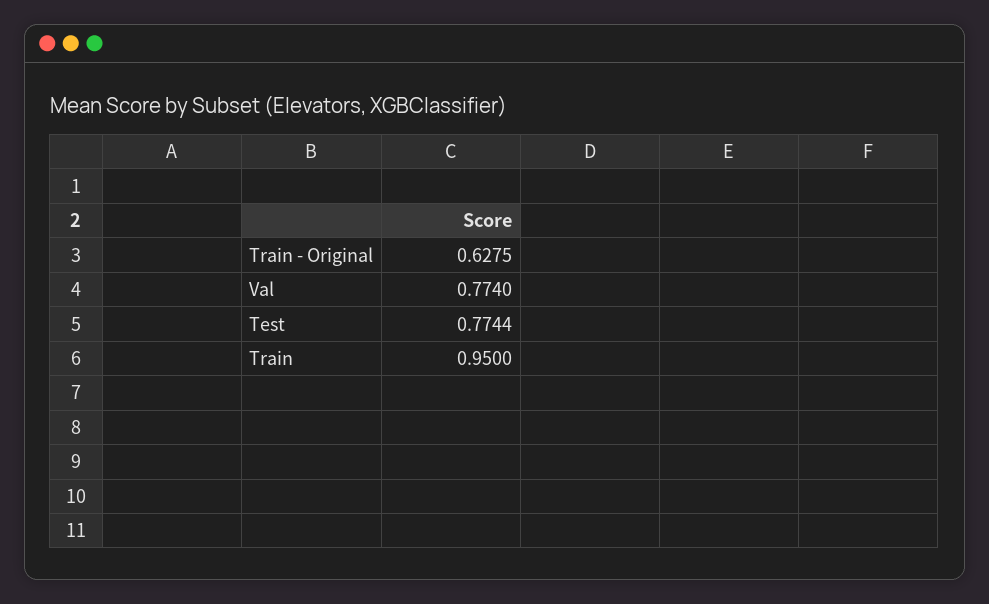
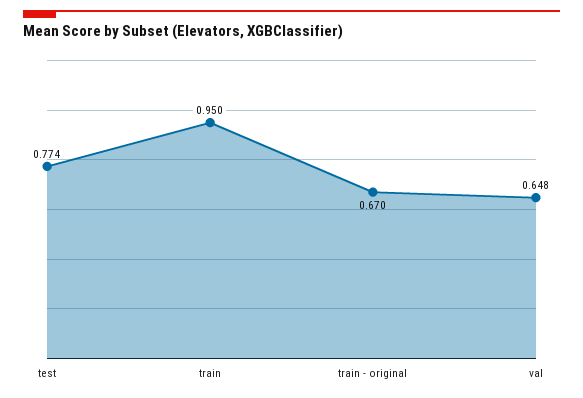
Train - Original: 0.6275 -> 0.67
Val: 0.774 -> 0.648

